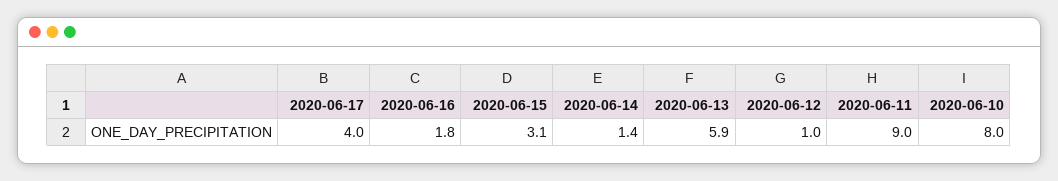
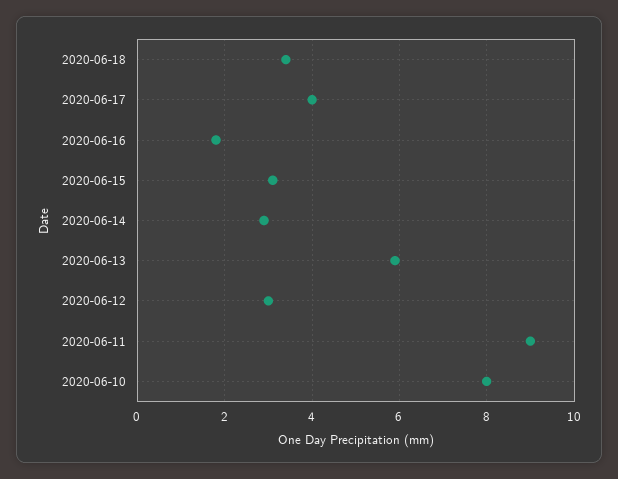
2020-06-14: 1.4 -> 3
2020-06-12: 1 -> 3
2020-06-18: none -> 3.5

